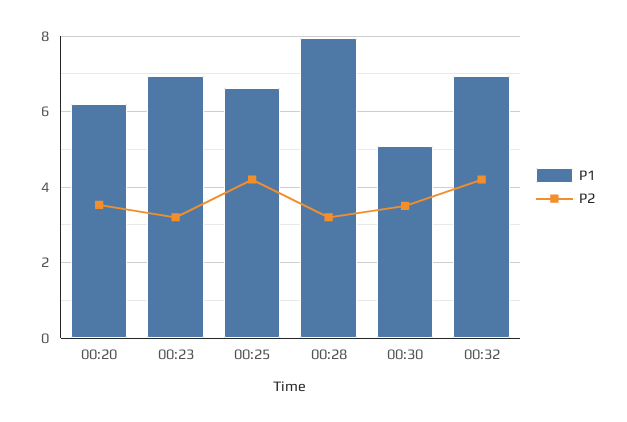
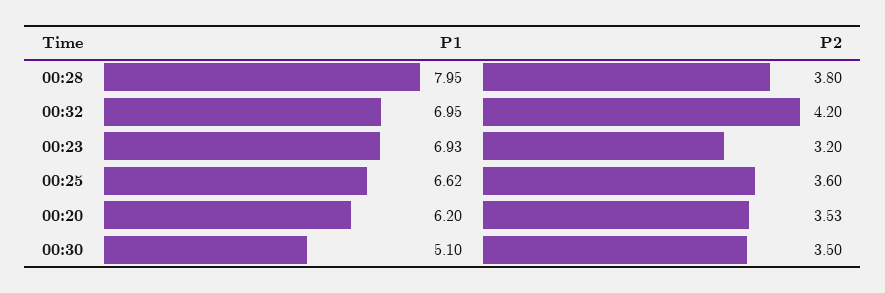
P2, 00:25: 4.2 -> 3.6
P2, 00:28: 3.2 -> 3.8

